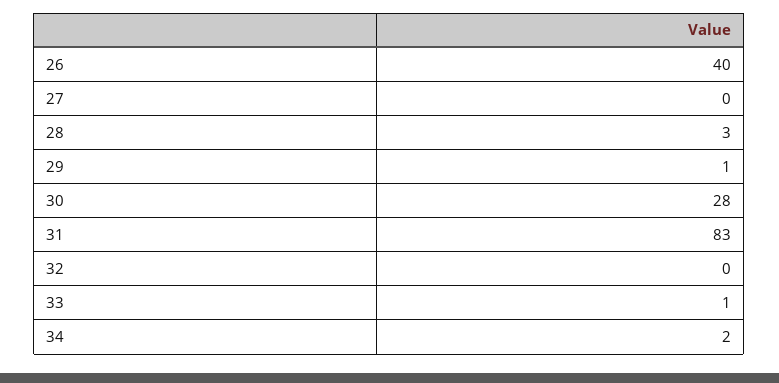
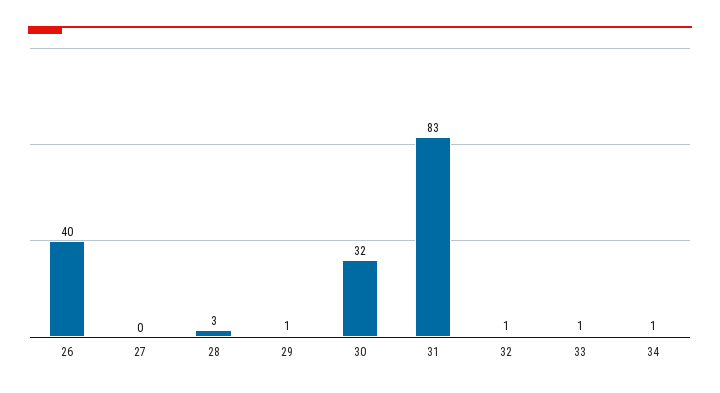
30: 28 -> 32
32: 0 -> 1
34: 2 -> 1

